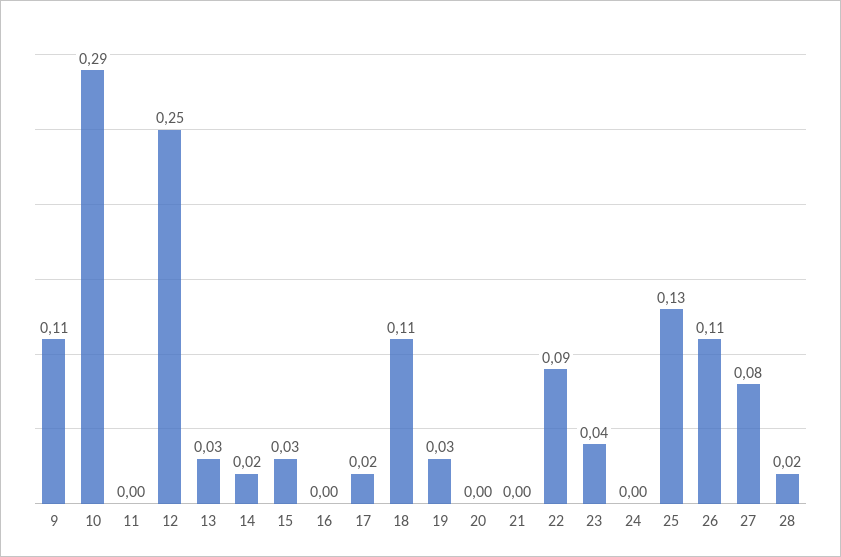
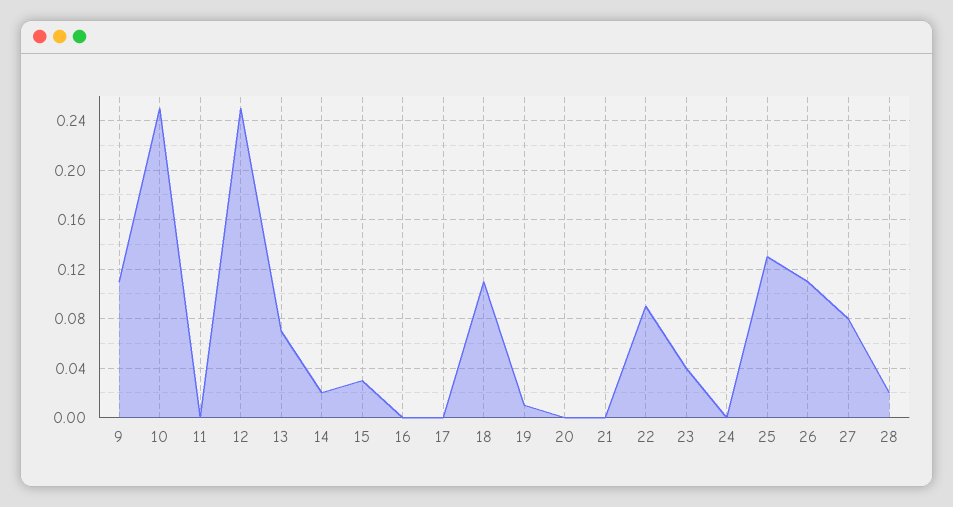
10: 0.29 -> 0.25
13: 0.03 -> 0.07
17: 0.02 -> 0
19: 0.03 -> 0.01

